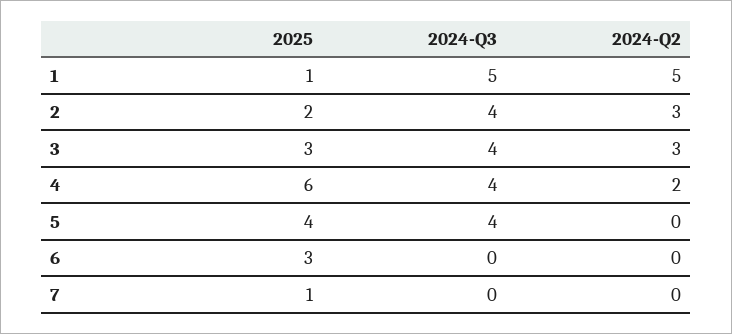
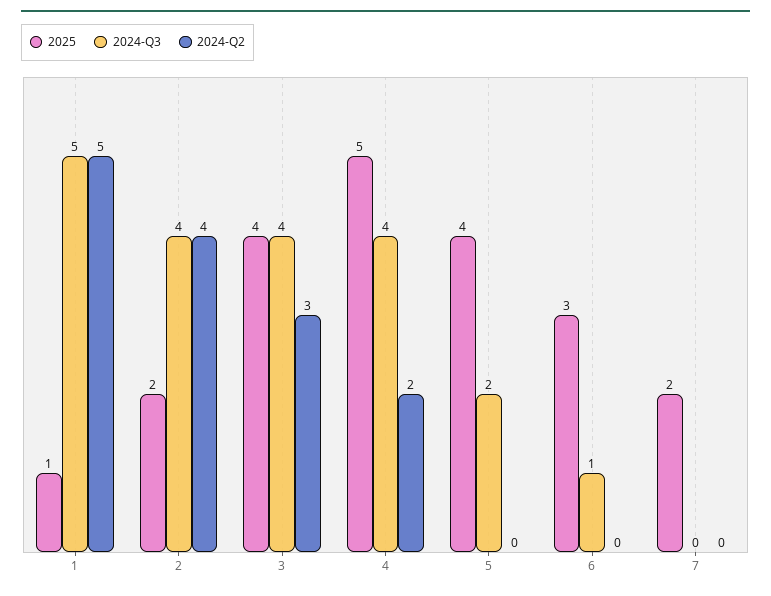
2024-Q2, 2: 3 -> 4
2025, 3: 3 -> 4
2025, 4: 6 -> 5
2024-Q3, 5: 4 -> 2
2024-Q3, 6: 0 -> 1
2025, 7: 1 -> 2

